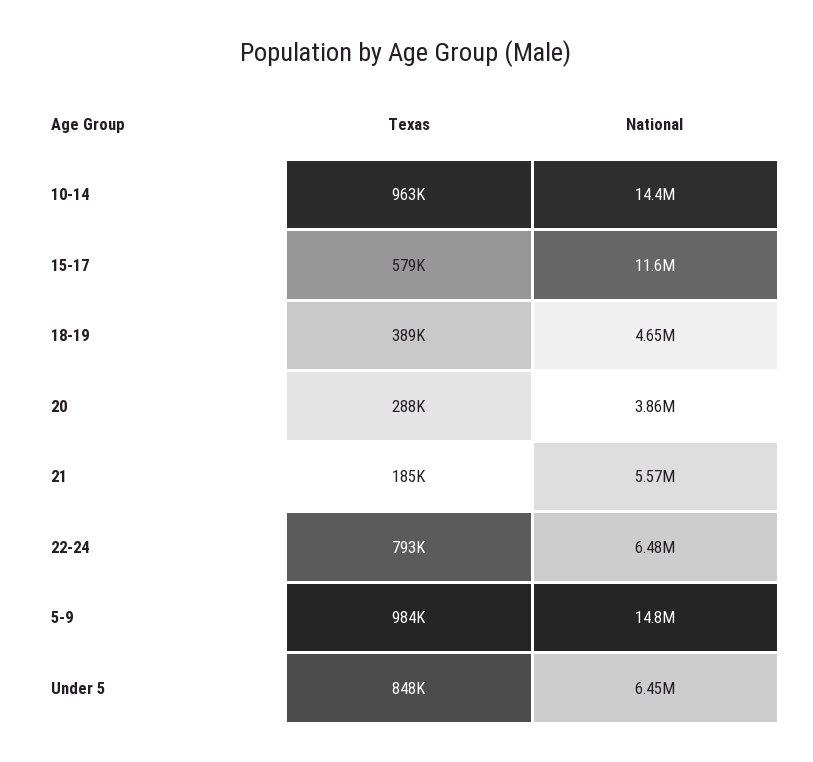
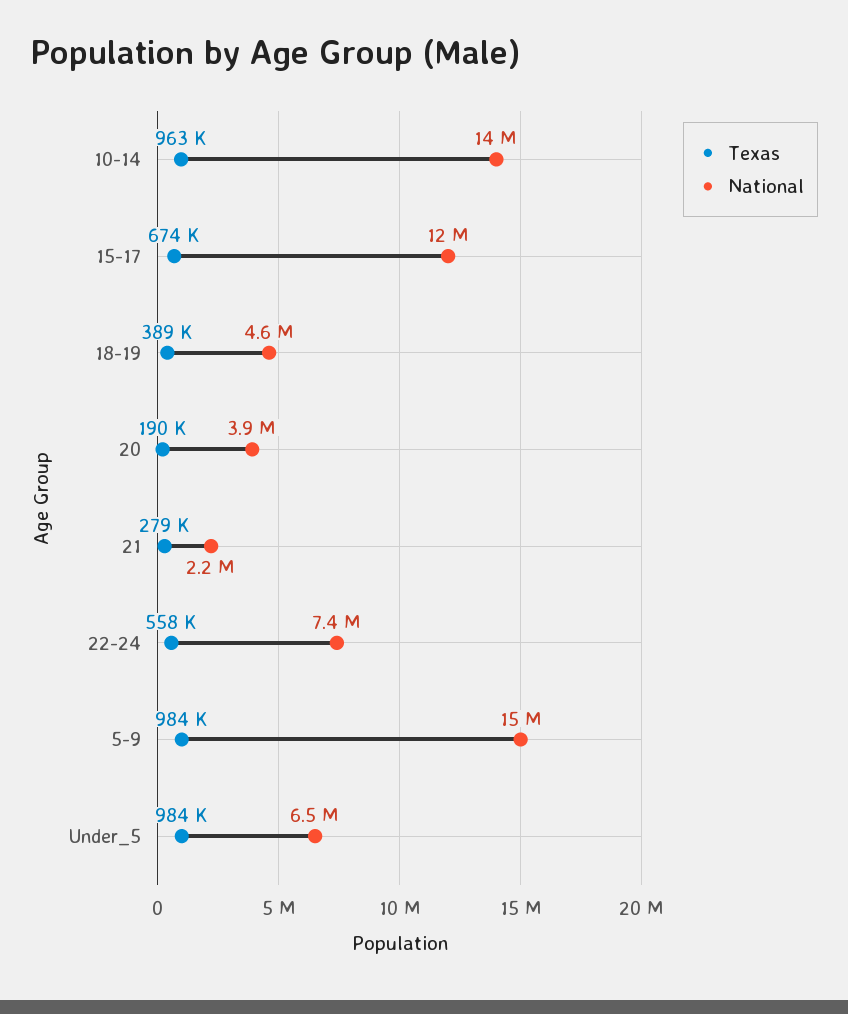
Texas, 15-17: 579000 -> 674000
Texas, 20: 288000 -> 190000
Texas, 21: 185000 -> 279000
National, 21: 5570000 -> 2200000
Texas, 22-24: 793000 -> 558000
National, 22-24: 6480000 -> 7400000
Texas, Under 5: 848000 -> 984000

